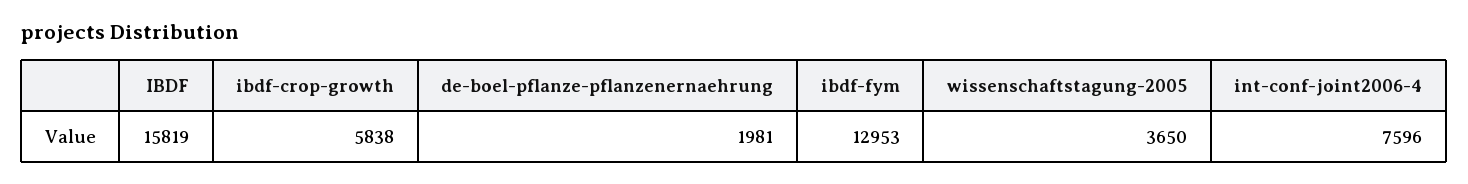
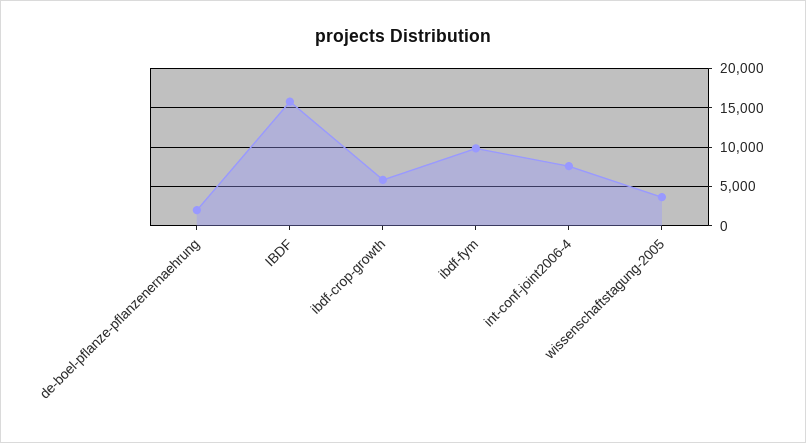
ibdf-fym: 12953 -> 10000

